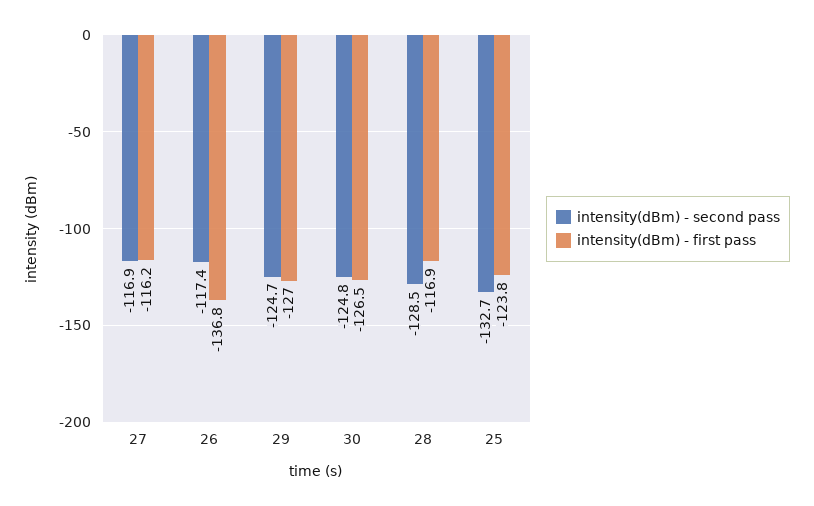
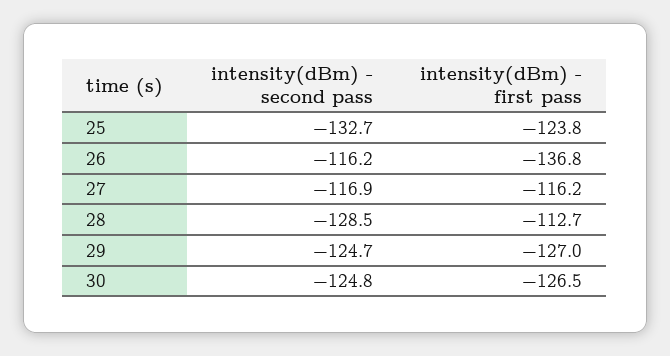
intensity(dBm) - second pass, 26: -117.4 -> -116.2
intensity(dBm) - first pass, 28: -116.9 -> -112.7

